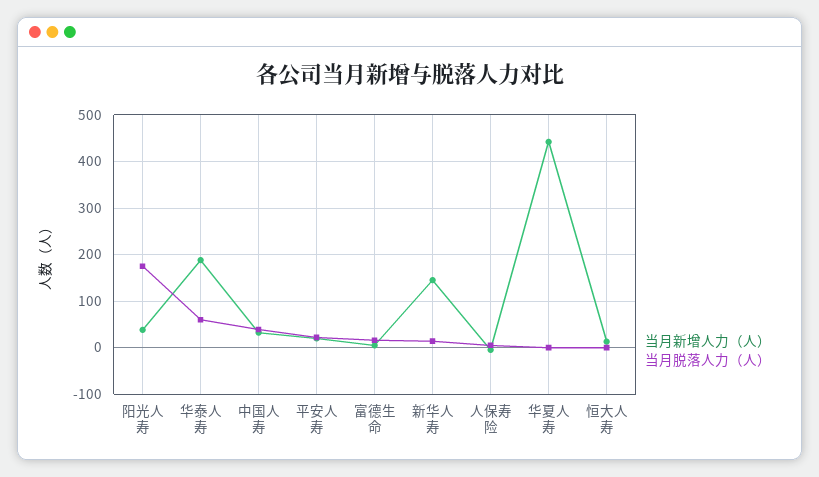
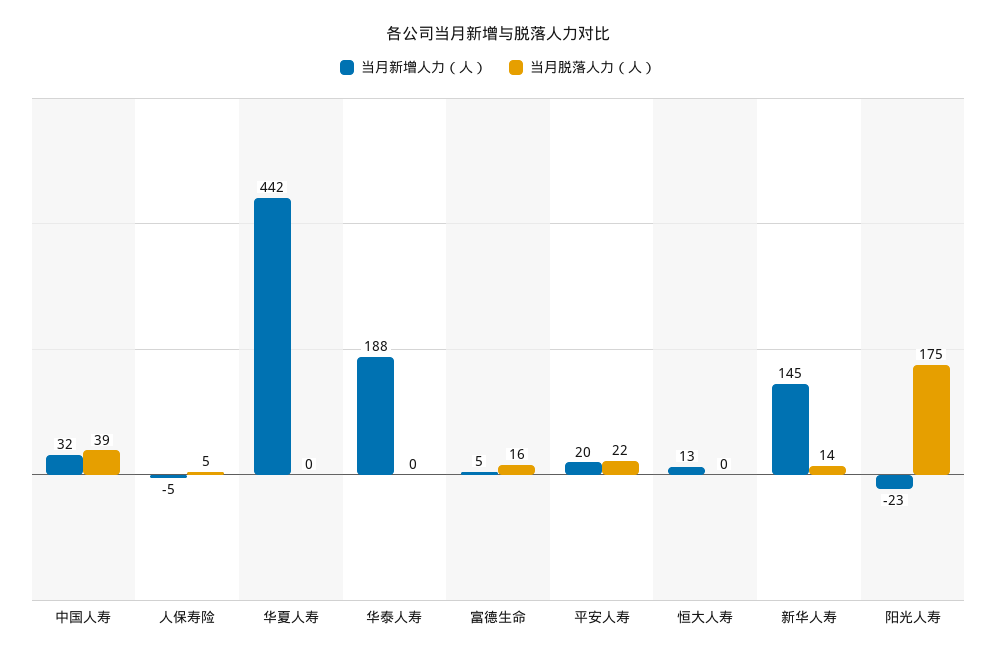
当月新增人力（人）, 阳光人寿: 40 -> -23
当月脱落人力（人）, 华泰人寿: 60 -> 0

